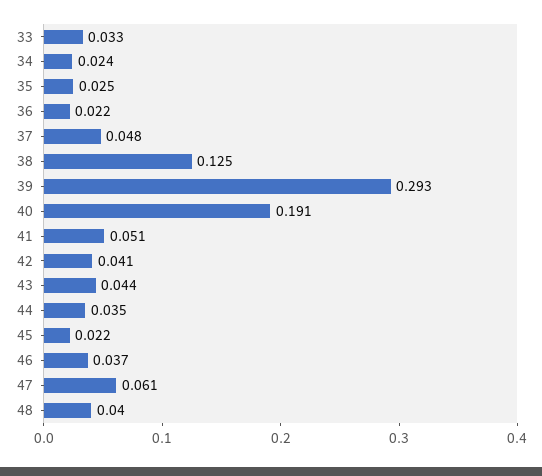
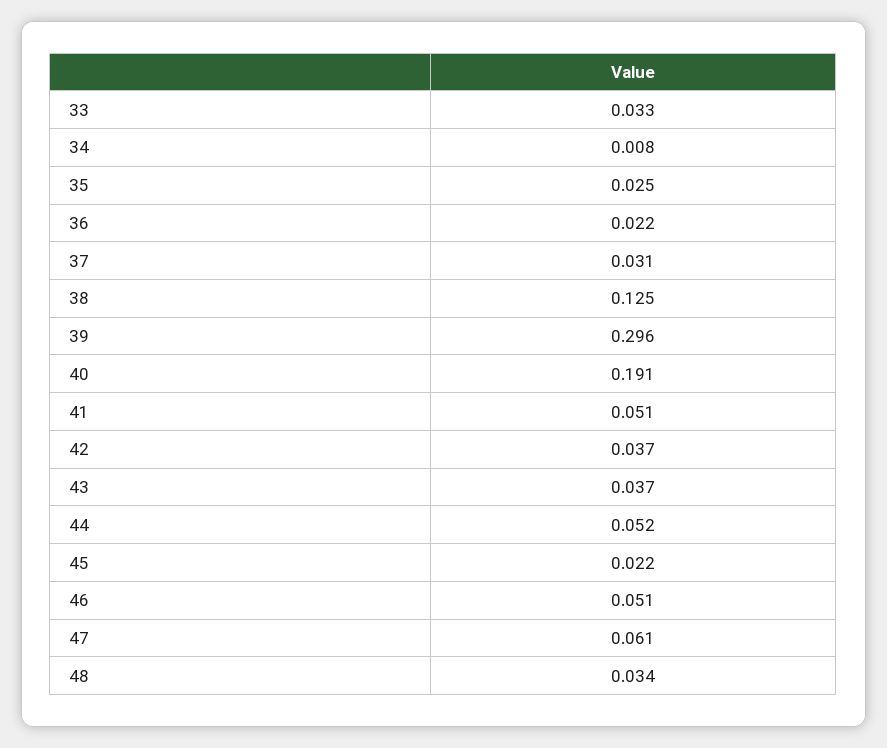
34: 0.024 -> 0.008
37: 0.048 -> 0.031
39: 0.293 -> 0.296
42: 0.041 -> 0.037
43: 0.044 -> 0.037
44: 0.035 -> 0.052
46: 0.037 -> 0.051
48: 0.04 -> 0.034

